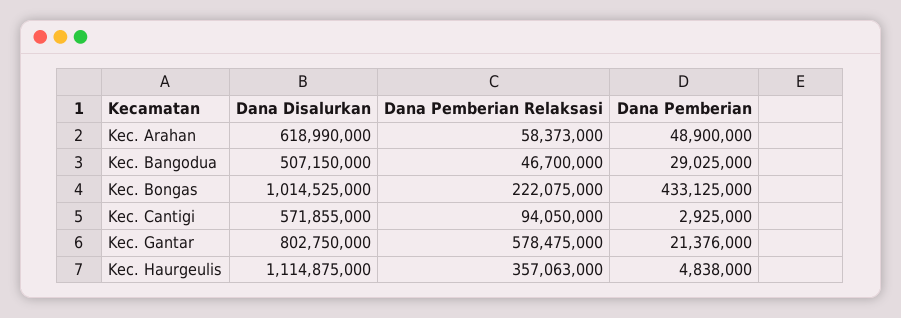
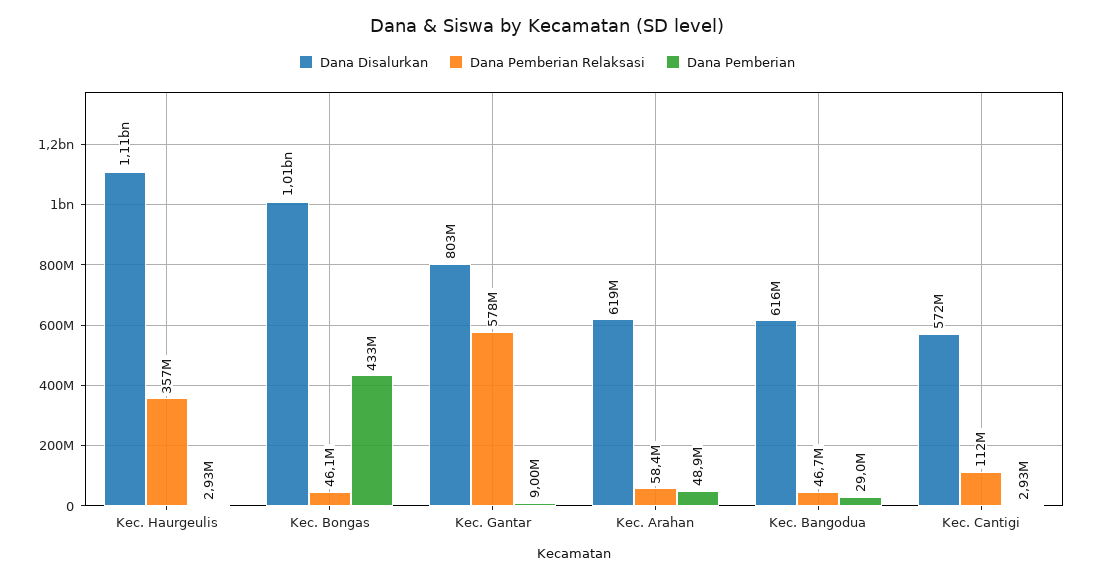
Dana Disalurkan, Kec. Bangodua: 507150000 -> 616000000
Dana Pemberian Relaksasi, Kec. Bongas: 222075000 -> 46100000
Dana Pemberian Relaksasi, Kec. Cantigi: 94050000 -> 112000000
Dana Pemberian, Kec. Gantar: 21376000 -> 9000000
Dana Pemberian, Kec. Haurgeulis: 4838000 -> 2930000

